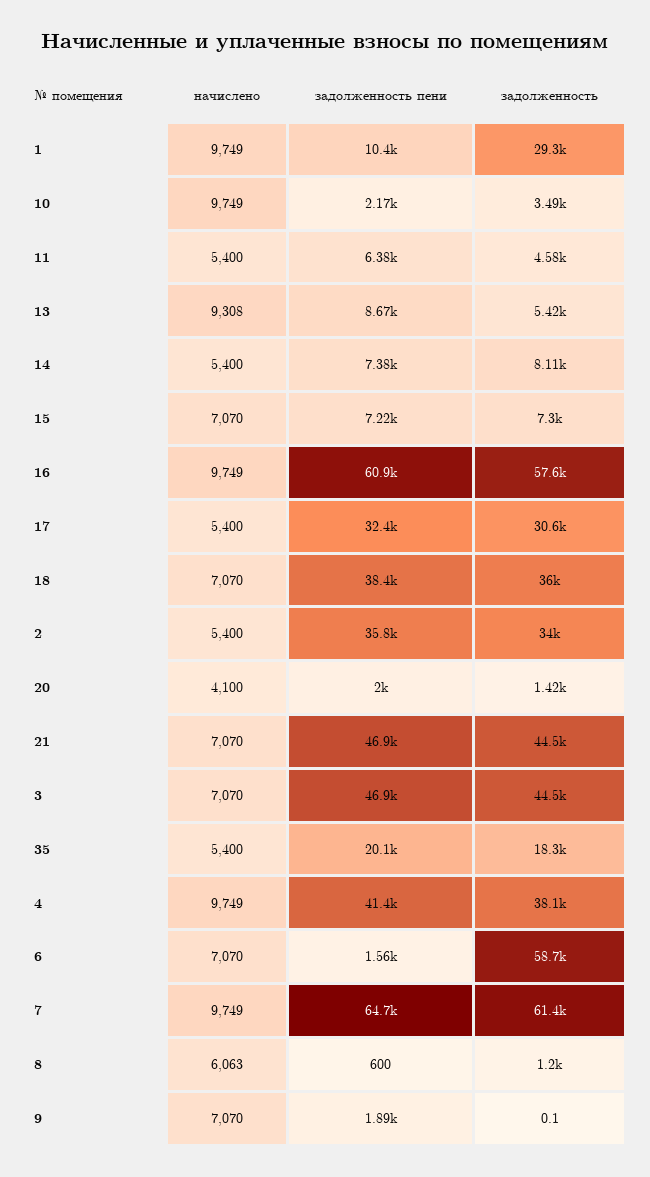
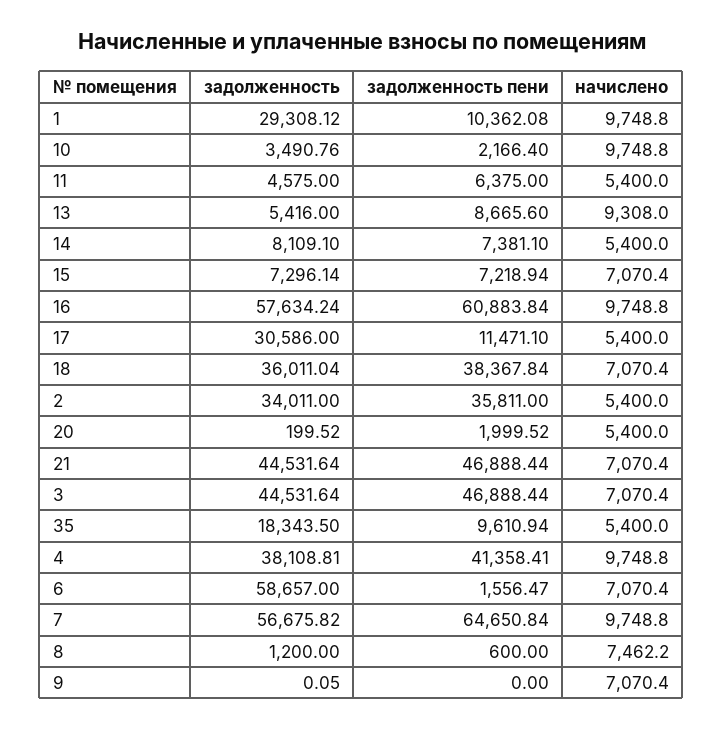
задолженность пени, 17: 32400 -> 11471.1
начислено, 20: 4100 -> 5400
задолженность, 20: 1420 -> 199.52
задолженность пени, 35: 20100 -> 9610.94
задолженность, 7: 61400 -> 56675.82
начислено, 8: 6063 -> 7462.2
задолженность пени, 9: 1890 -> 0

